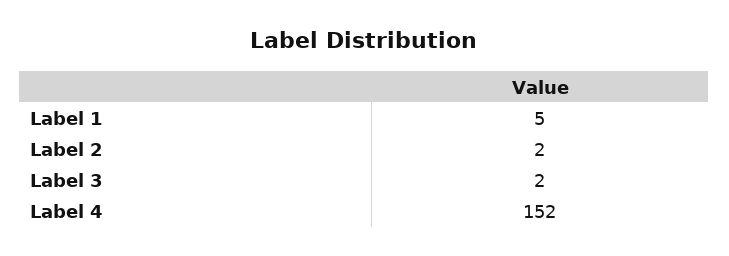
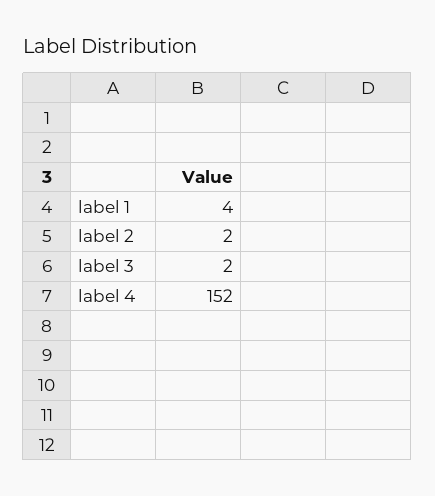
Label 1: 5 -> 4

